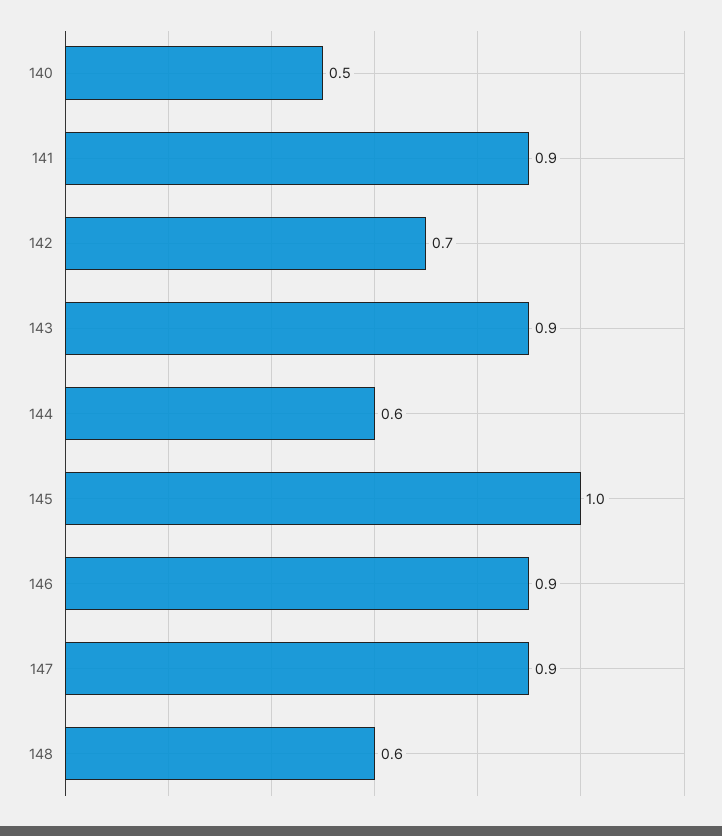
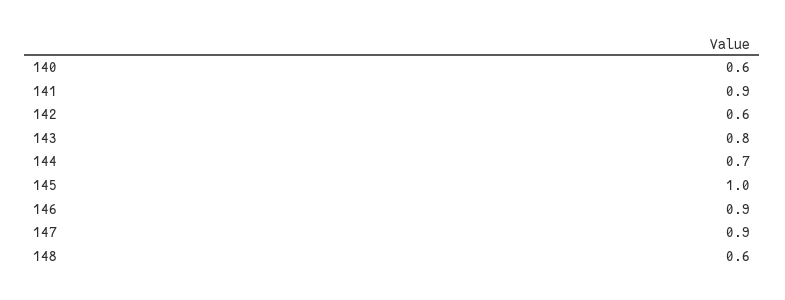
140: 0.5 -> 0.6
142: 0.7 -> 0.6
143: 0.9 -> 0.8
144: 0.6 -> 0.7

